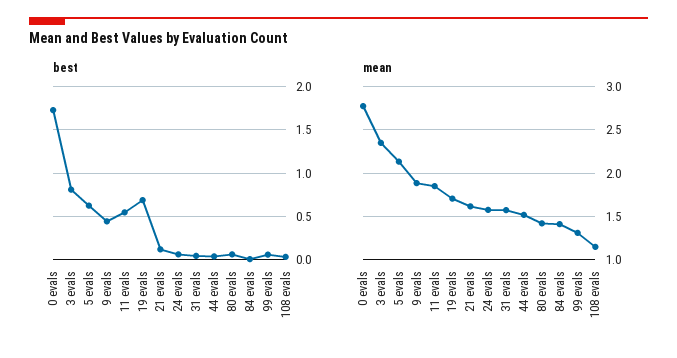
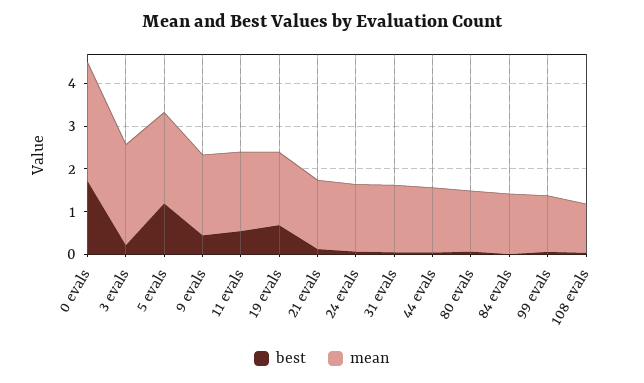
best, 3 evals: 0.8 -> 0.2
best, 5 evals: 0.6 -> 1.2

